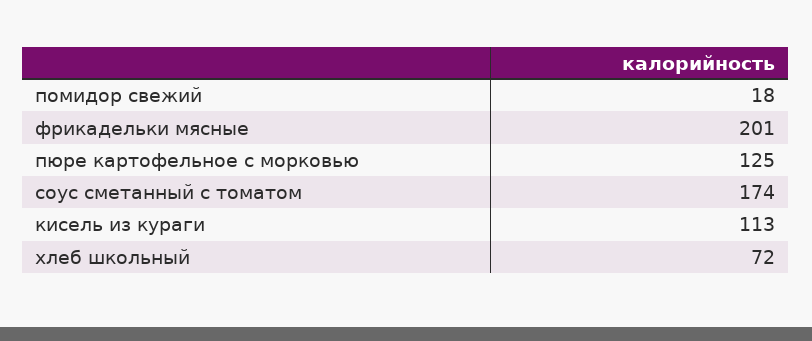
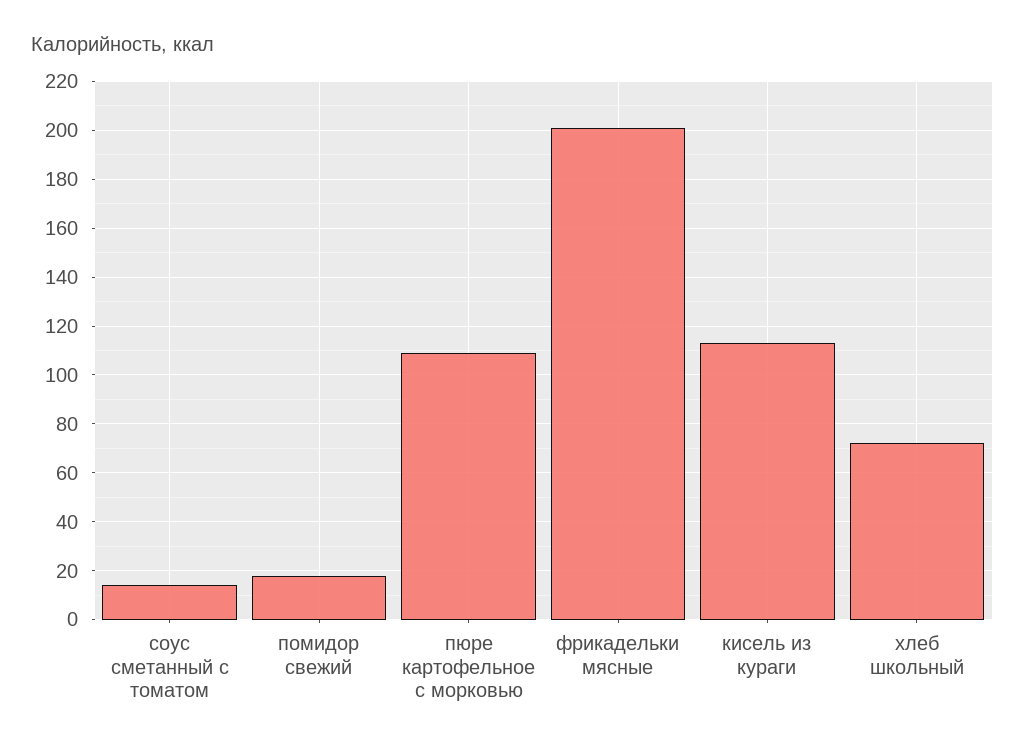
пюре картофельное с морковью: 125 -> 110
соус сметанный с томатом: 174 -> 15

